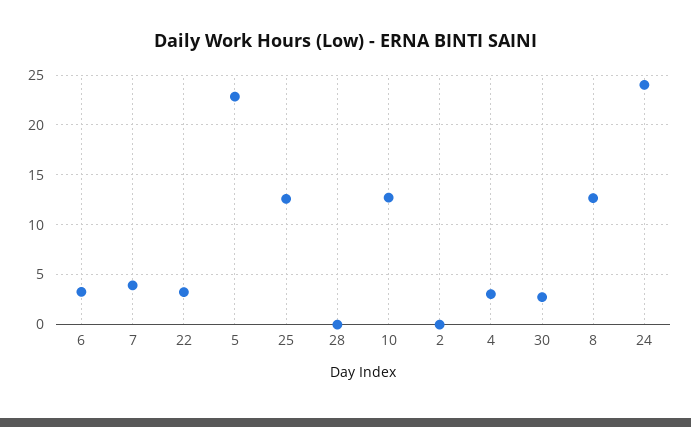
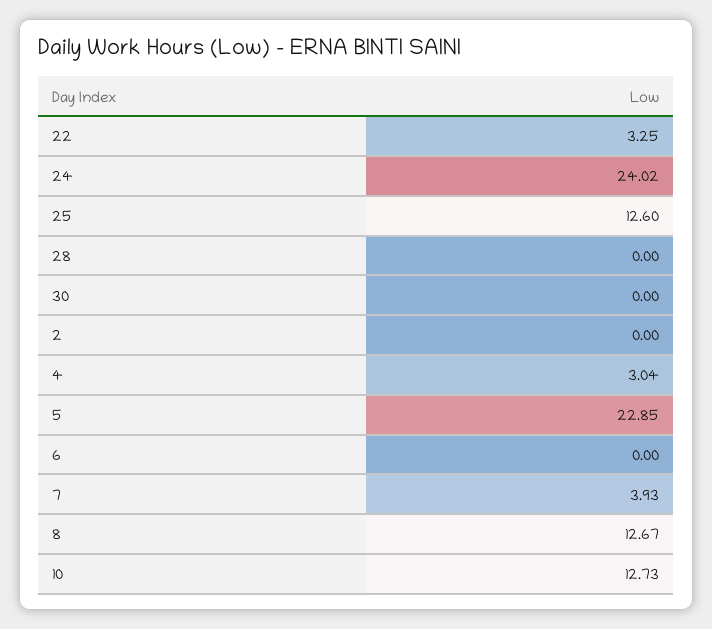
6: 3 -> 0
30: 3 -> 0

